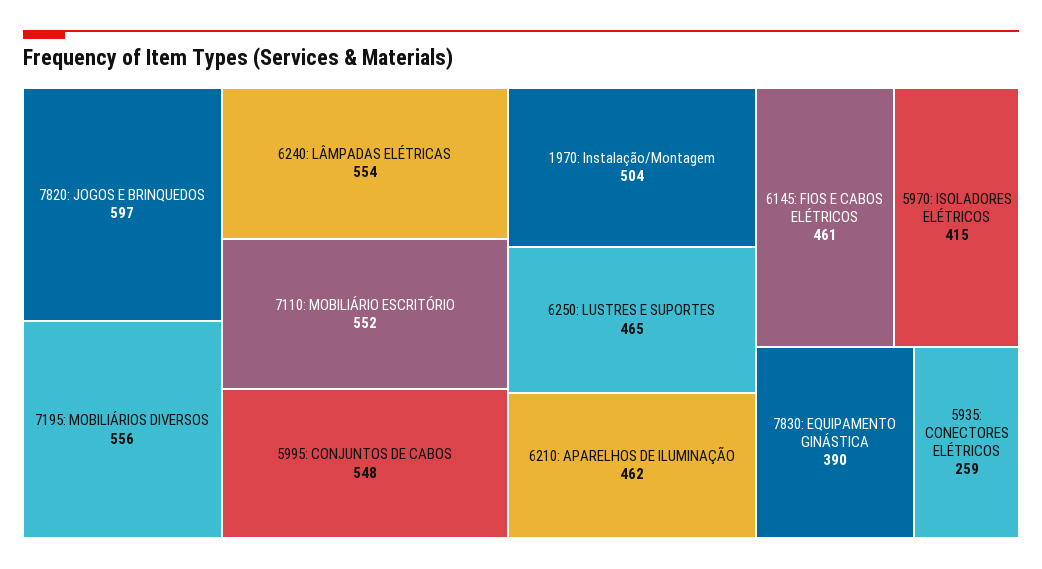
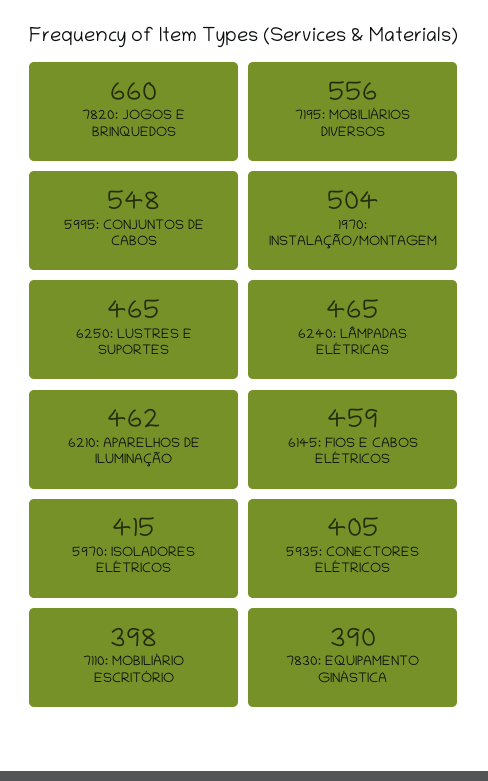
7820: JOGOS E BRINQUEDOS: 597 -> 660
6240: LÂMPADAS ELÉTRICAS: 554 -> 465
7110: MOBILIÁRIO ESCRITÓRIO: 552 -> 398
6145: FIOS E CABOS ELÉTRICOS: 461 -> 459
5935: CONECTORES ELÉTRICOS: 259 -> 405

